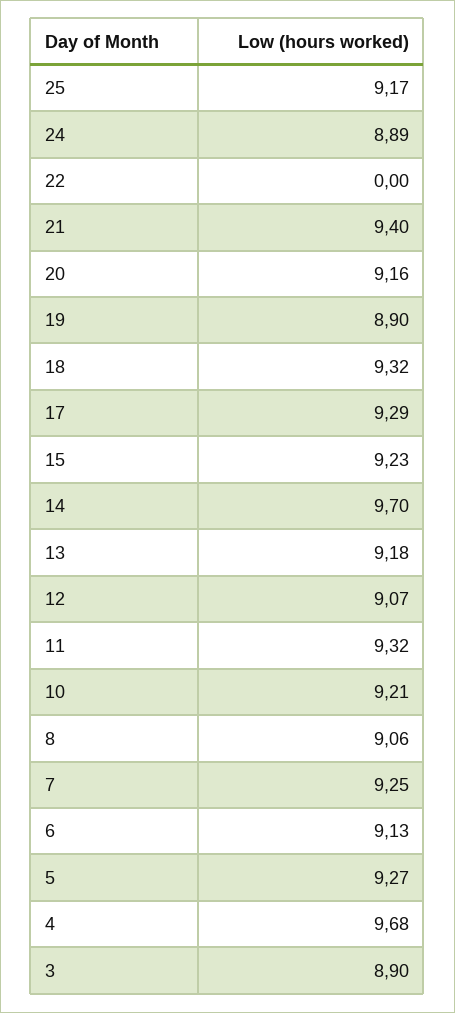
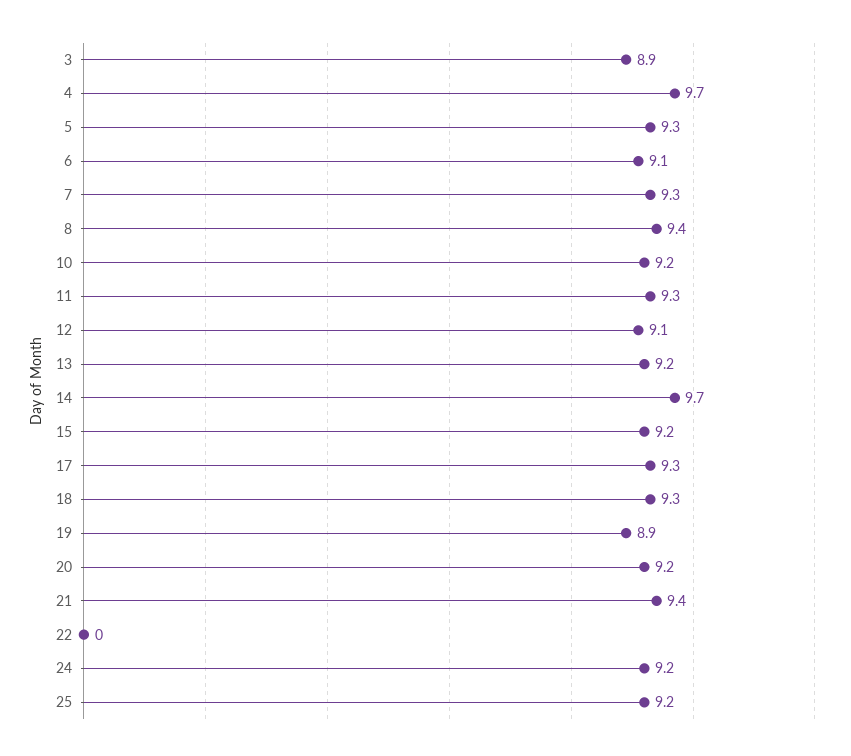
24: 8.89 -> 9.2
8: 9.06 -> 9.4

